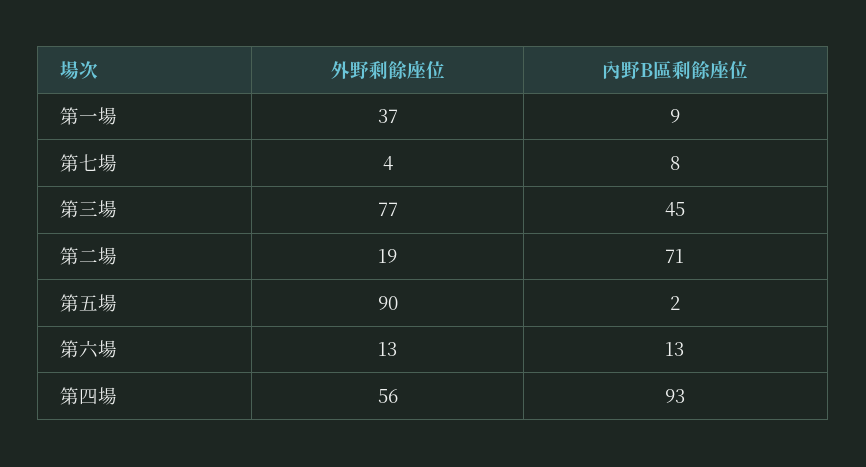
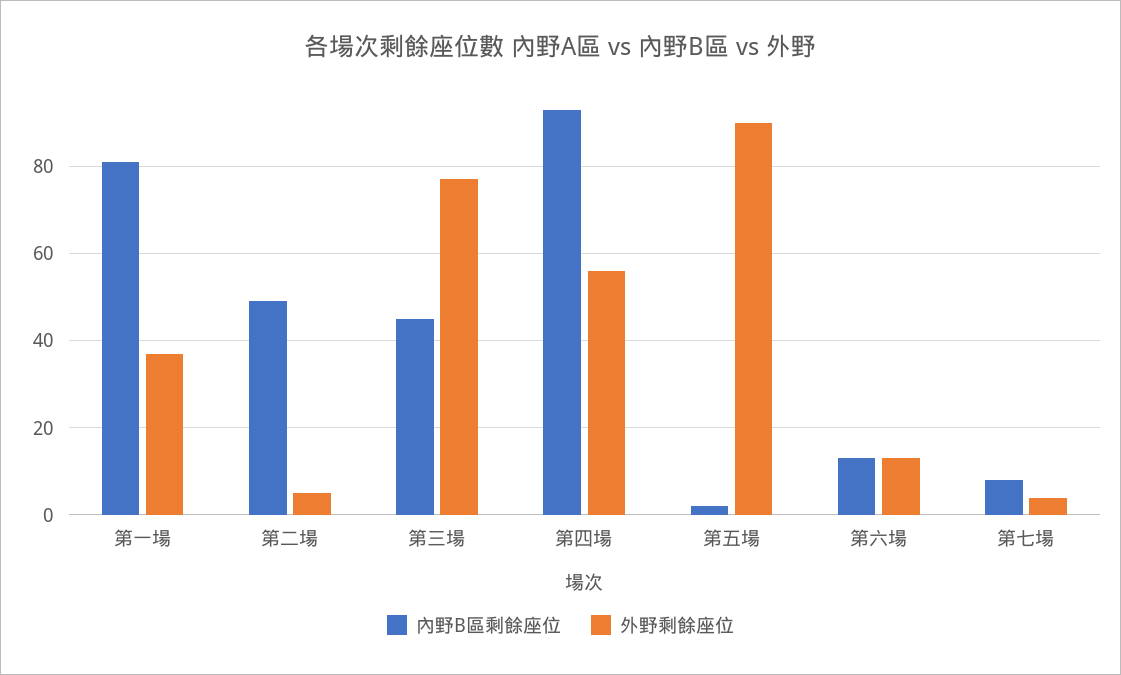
內野B區剩餘座位, 第一場: 9 -> 80
外野剩餘座位, 第二場: 19 -> 5
內野B區剩餘座位, 第二場: 71 -> 50

